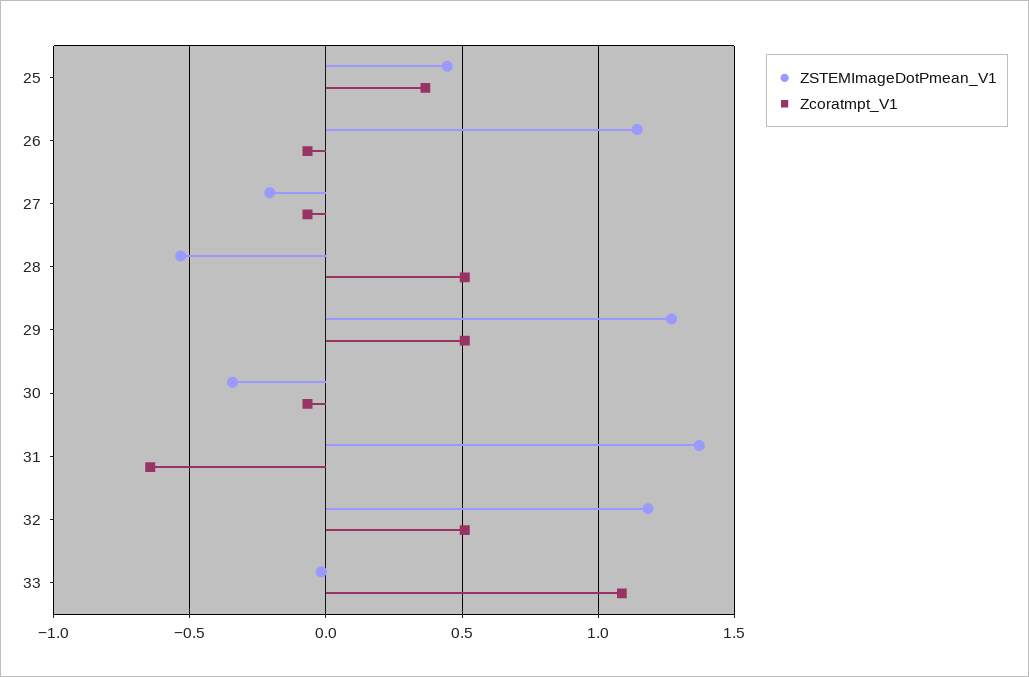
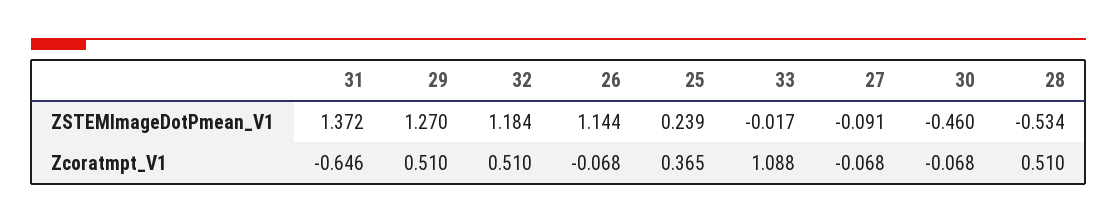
ZSTEMImageDotPmean_V1, 25: 0.45 -> 0.239
ZSTEMImageDotPmean_V1, 27: -0.2 -> -0.091
ZSTEMImageDotPmean_V1, 30: -0.35 -> -0.46

